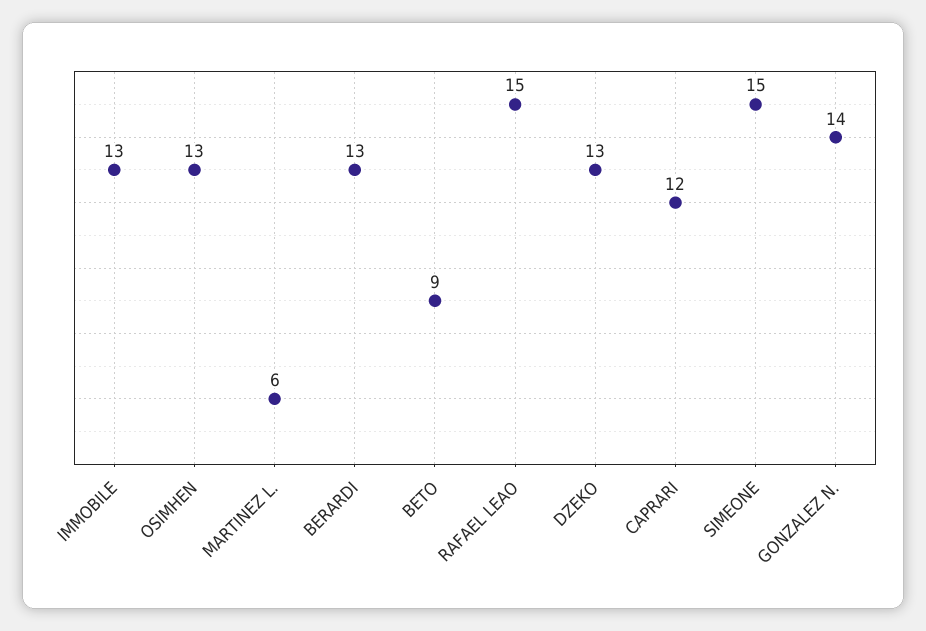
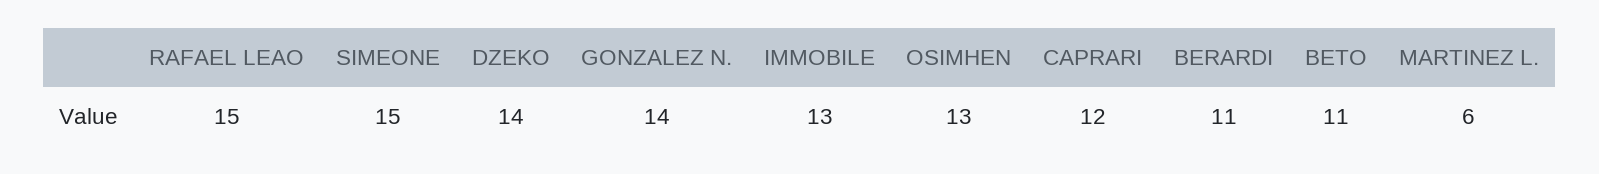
BERARDI: 13 -> 11
BETO: 9 -> 11
DZEKO: 13 -> 14

